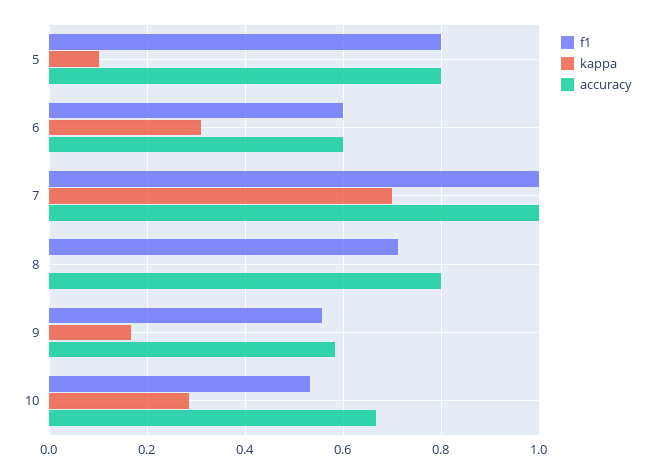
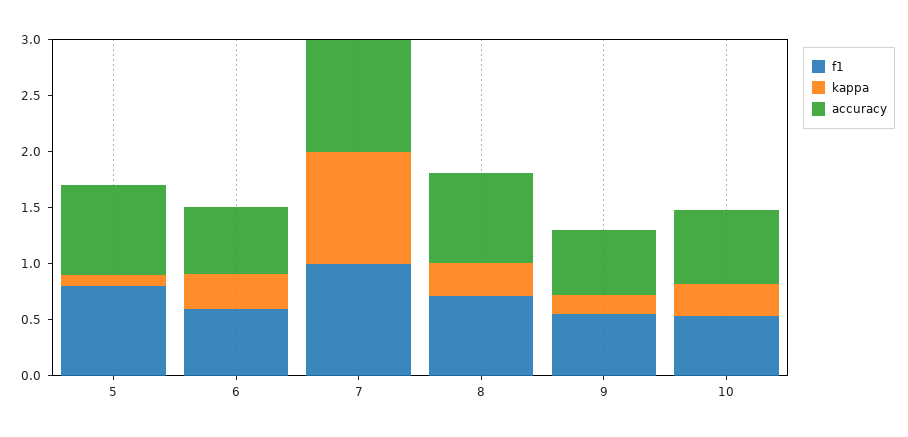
kappa, 7: 0.7 -> 1
kappa, 8: 0 -> 0.3

